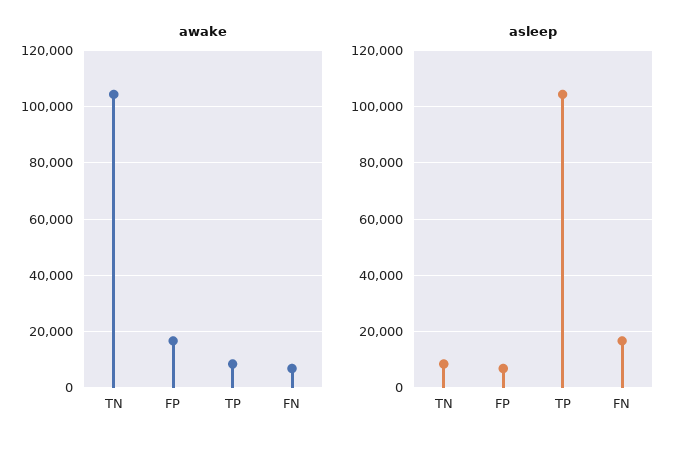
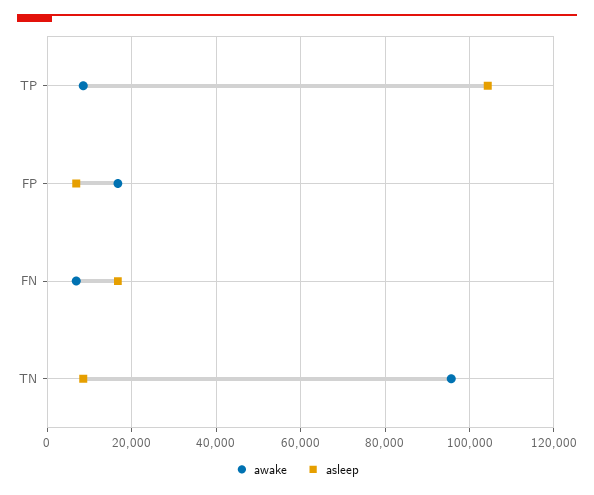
awake, TN: 105000 -> 96000

